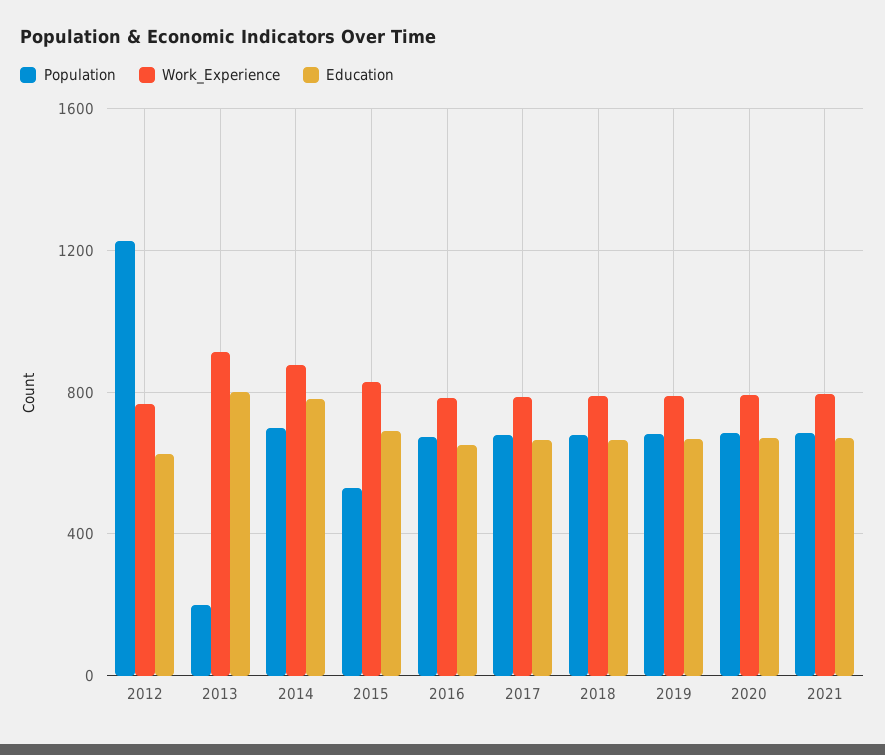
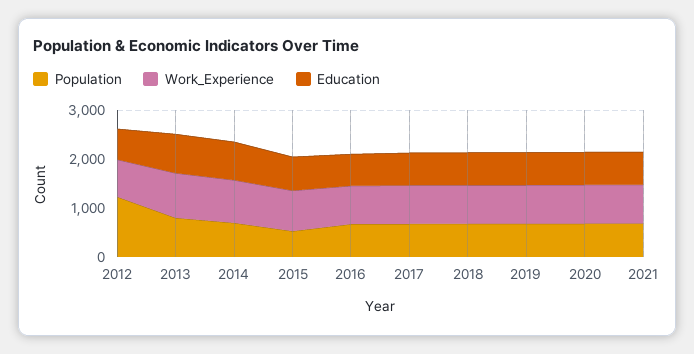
Population, 2013: 200 -> 800

